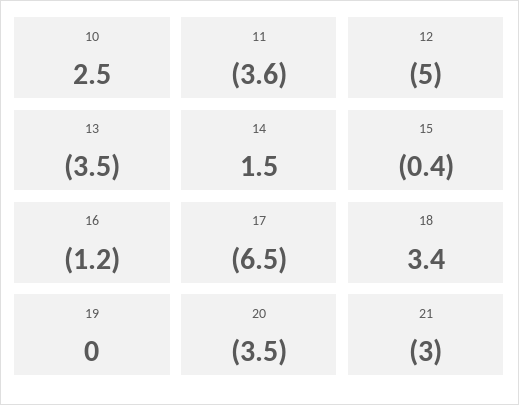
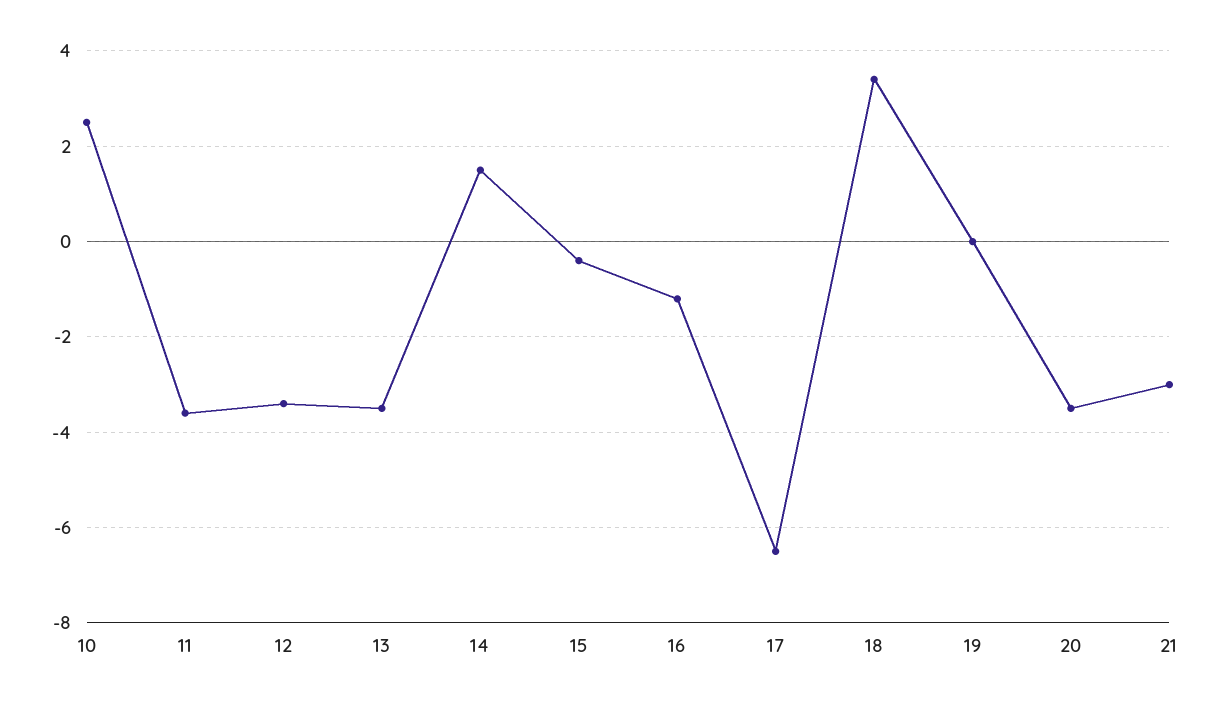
12: -5 -> -3.5

